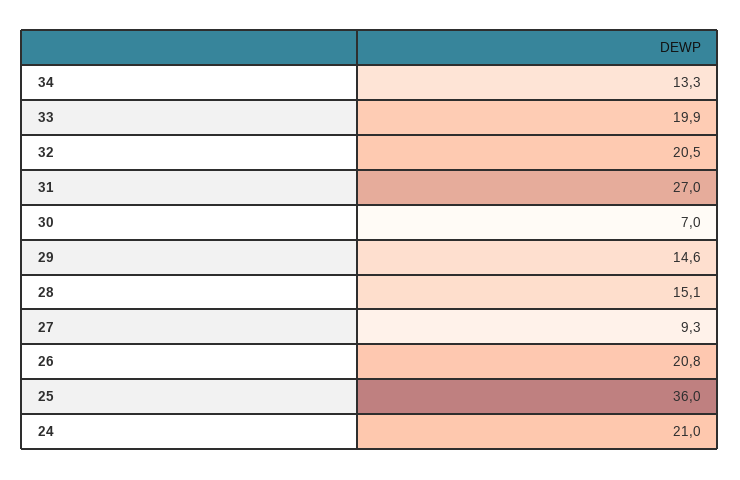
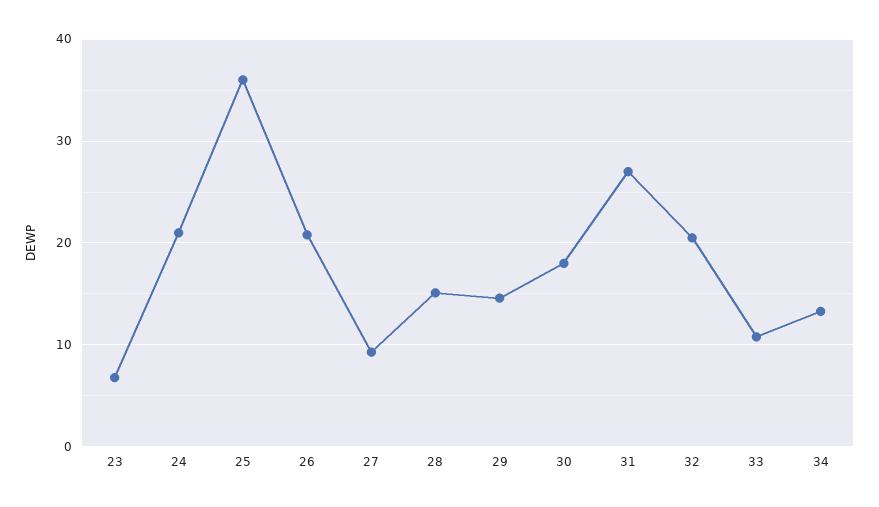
33: 19.9 -> 11
30: 7 -> 18
23: none -> 7

